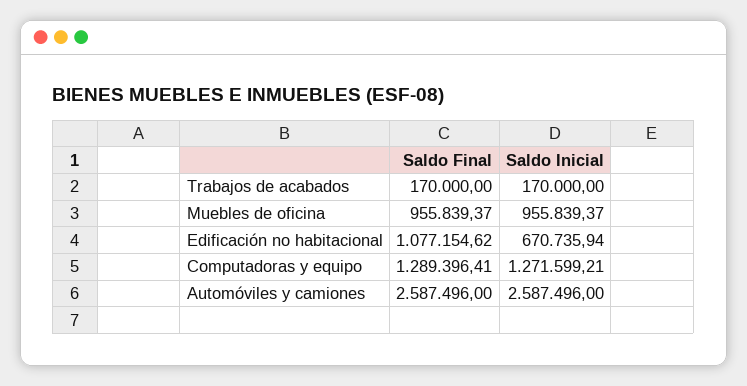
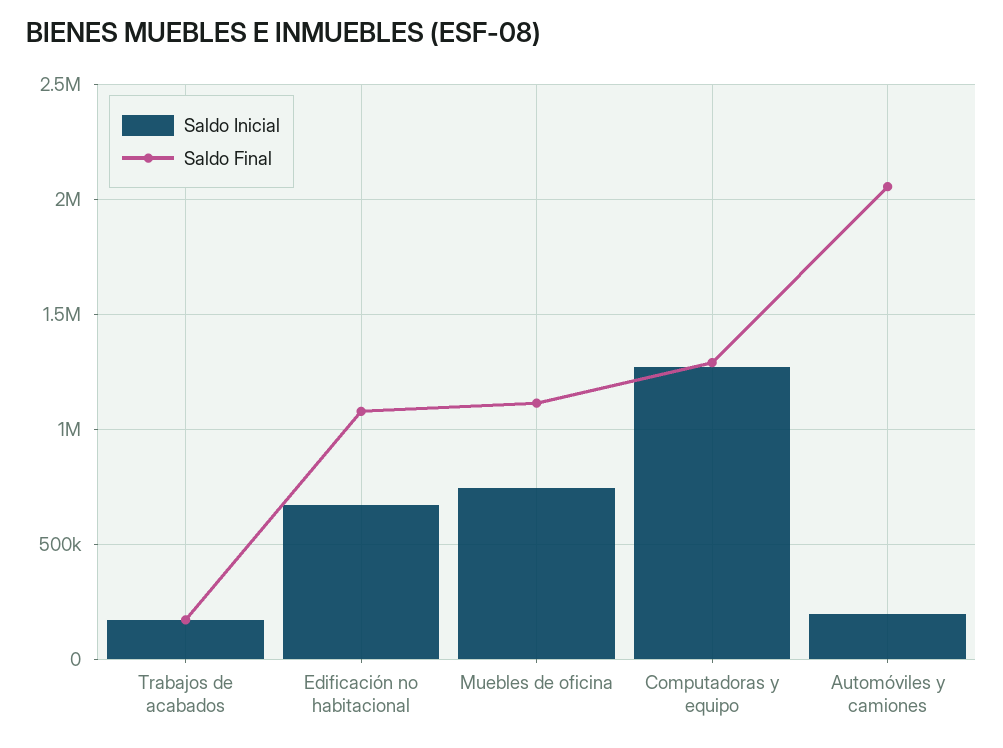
Saldo Final, Muebles de oficina: 955839.37 -> 1100000
Saldo Inicial, Muebles de oficina: 955839.37 -> 750000
Saldo Final, Automóviles y camiones: 2587496 -> 2050000
Saldo Inicial, Automóviles y camiones: 2587496 -> 200000

